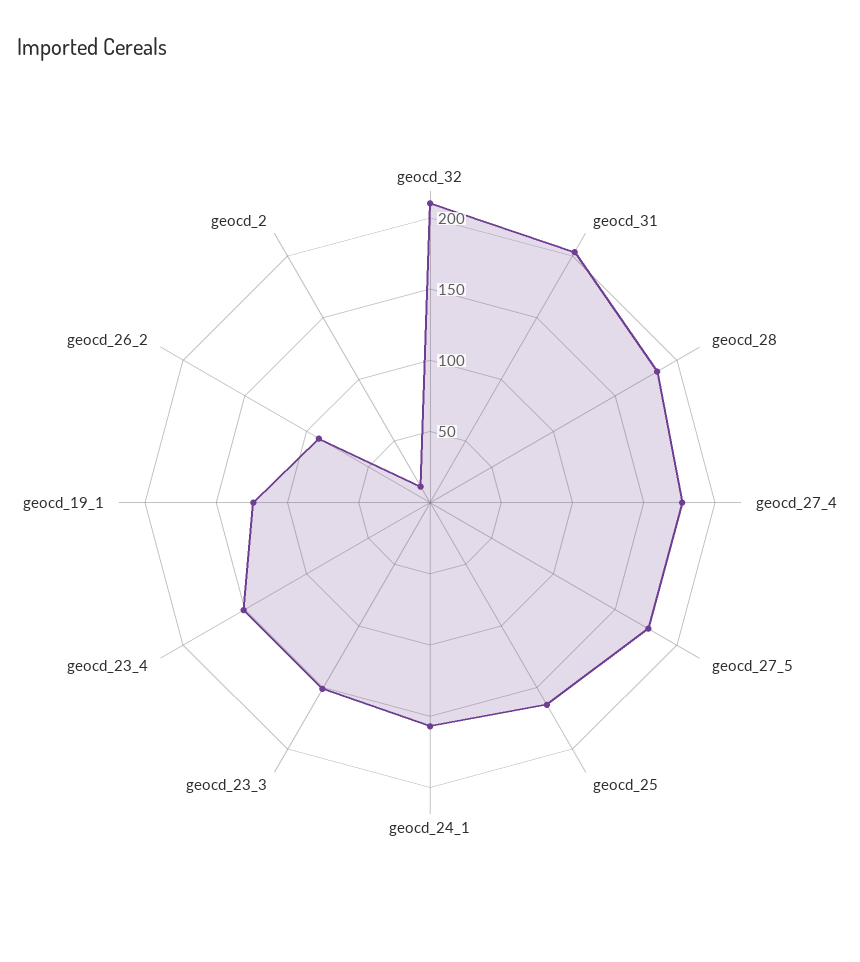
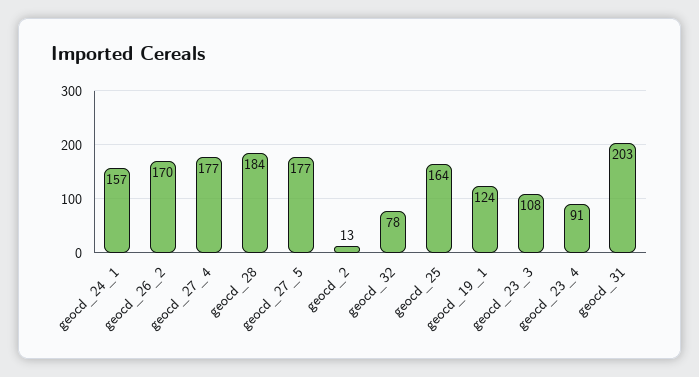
geocd_32: 210 -> 78
geocd_23_3: 150 -> 108
geocd_23_4: 150 -> 91
geocd_26_2: 90 -> 170

